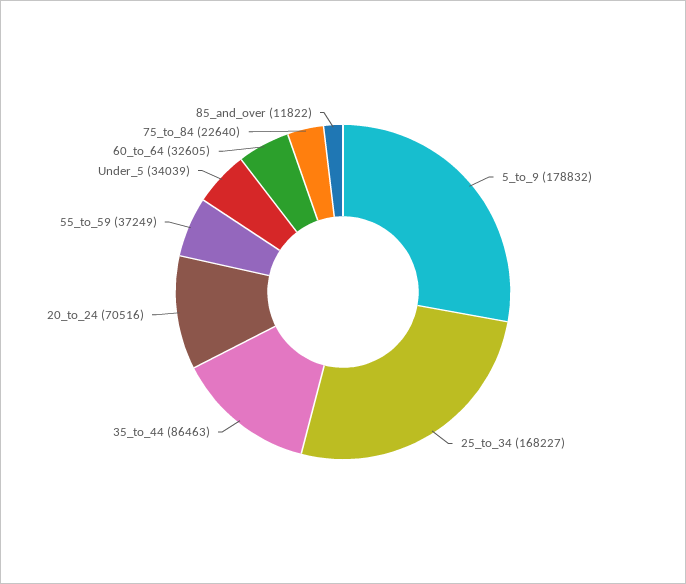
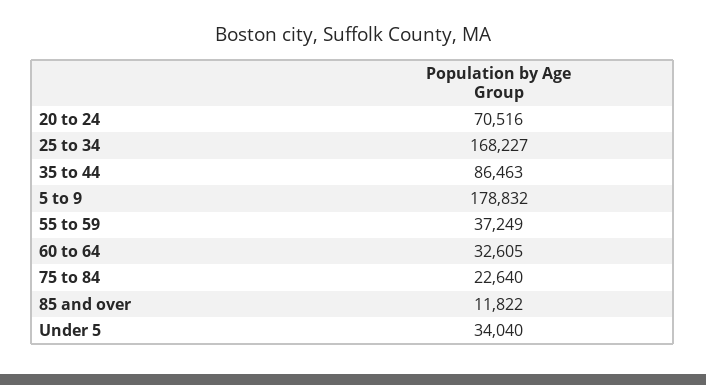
Under_5: 34039 -> 34040

